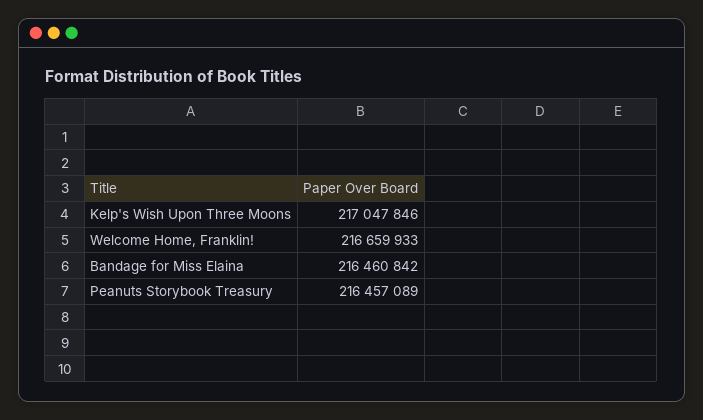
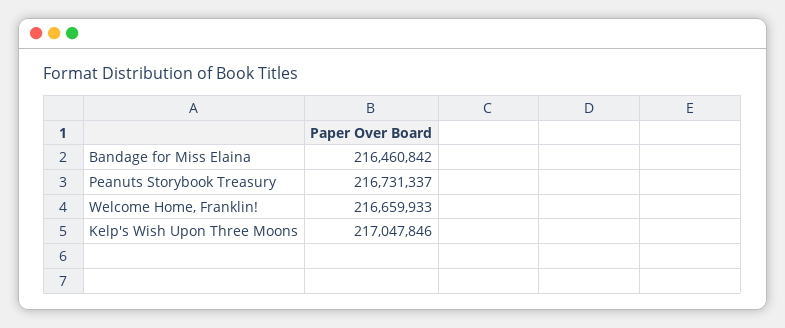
Peanuts Storybook Treasury: 216457089 -> 216731337

